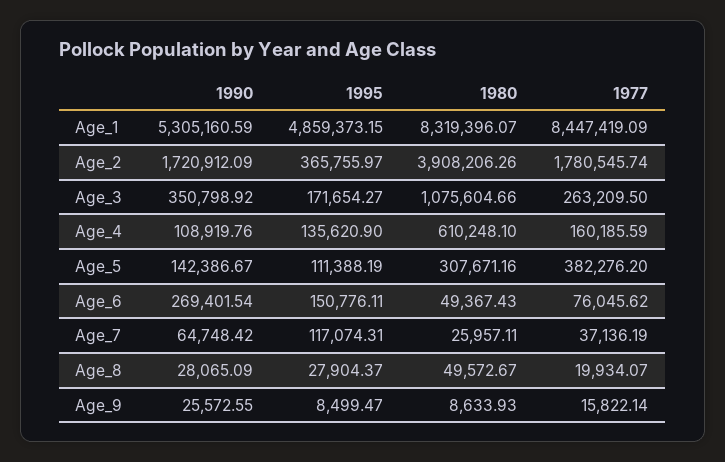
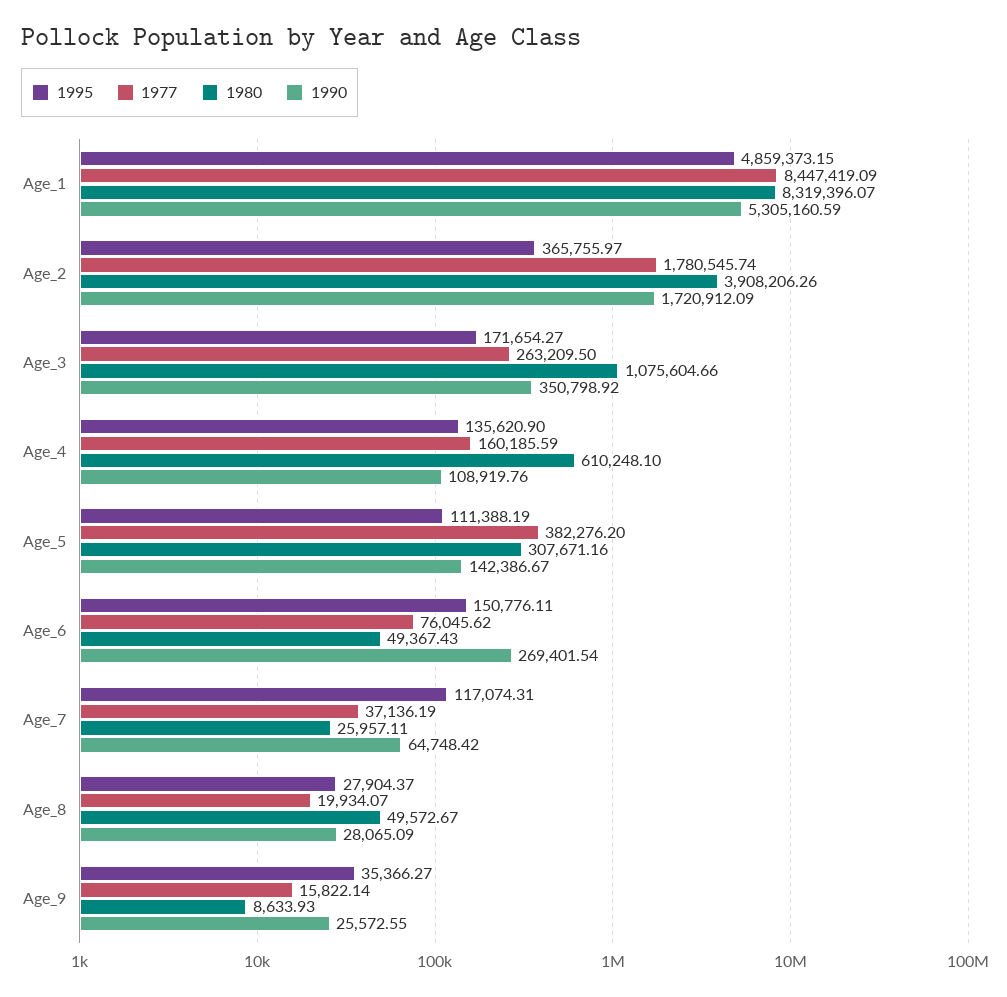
1995, Age_9: 8499.47 -> 35366.27

